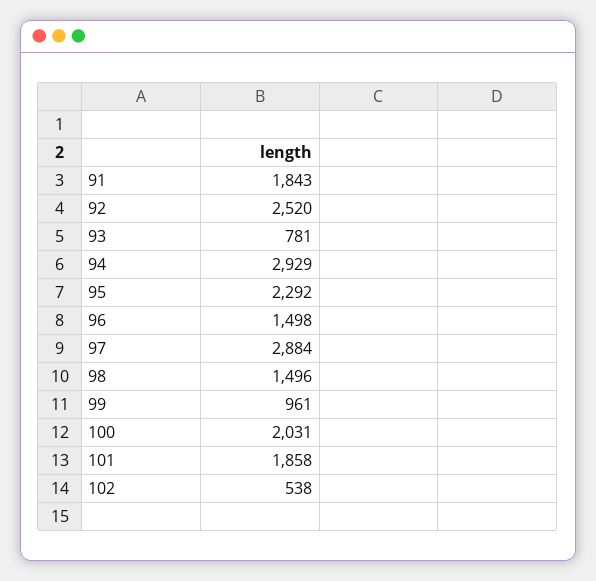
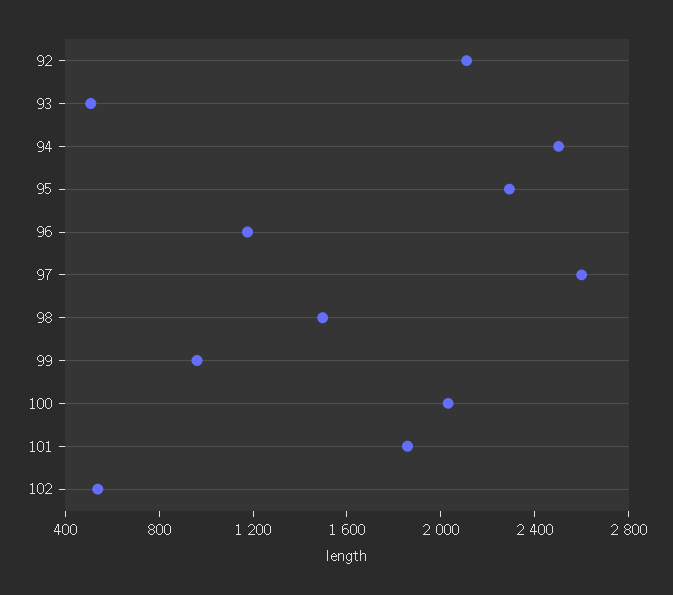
91: 1843 -> none
92: 2520 -> 2100
93: 781 -> 500
94: 2929 -> 2500
96: 1498 -> 1200
97: 2884 -> 2600

